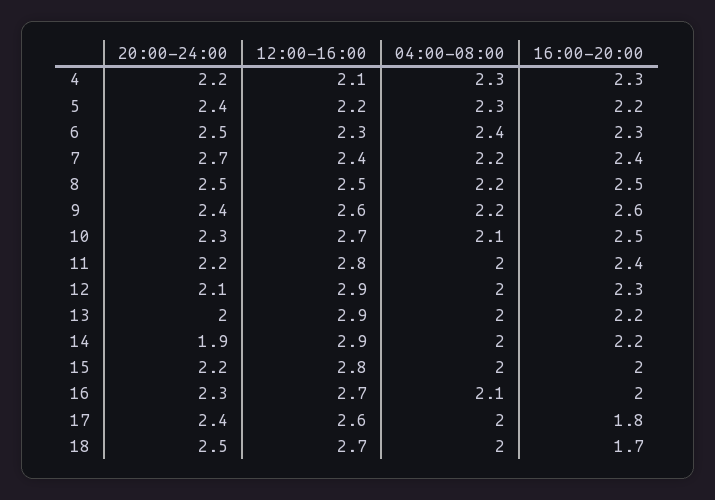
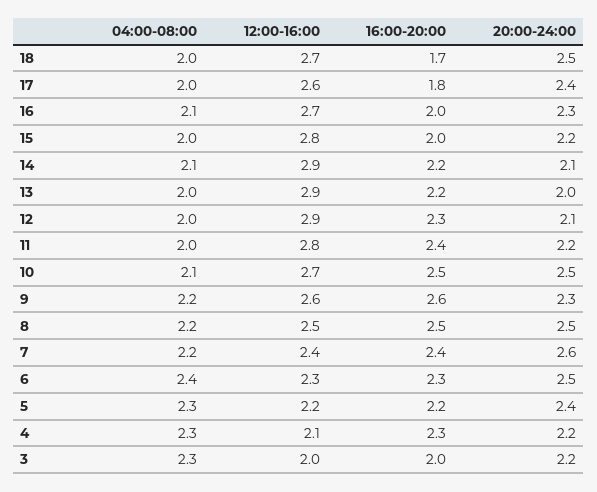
20:00-24:00, 7: 2.7 -> 2.6
20:00-24:00, 9: 2.4 -> 2.3
20:00-24:00, 10: 2.3 -> 2.5
20:00-24:00, 14: 1.9 -> 2.1
04:00-08:00, 14: 2 -> 2.1
04:00-08:00, 3: none -> 2.3
12:00-16:00, 3: none -> 2
16:00-20:00, 3: none -> 2
20:00-24:00, 3: none -> 2.2

